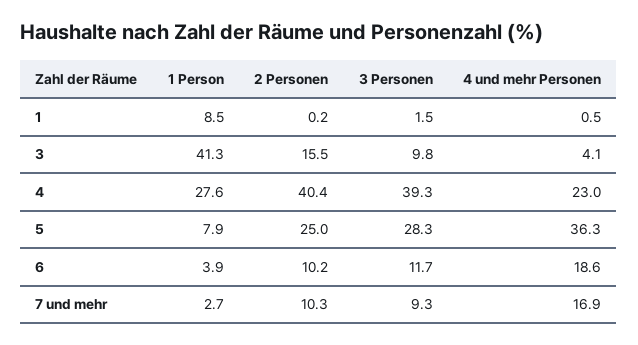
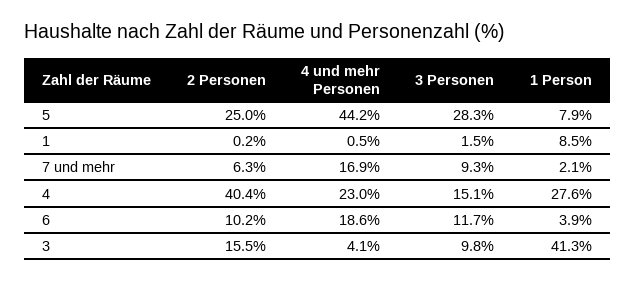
3 Personen, 4: 39.3 -> 15.1
4 und mehr Personen, 5: 36.3 -> 44.2
1 Person, 7 und mehr: 2.7 -> 2.1
2 Personen, 7 und mehr: 10.3 -> 6.3

